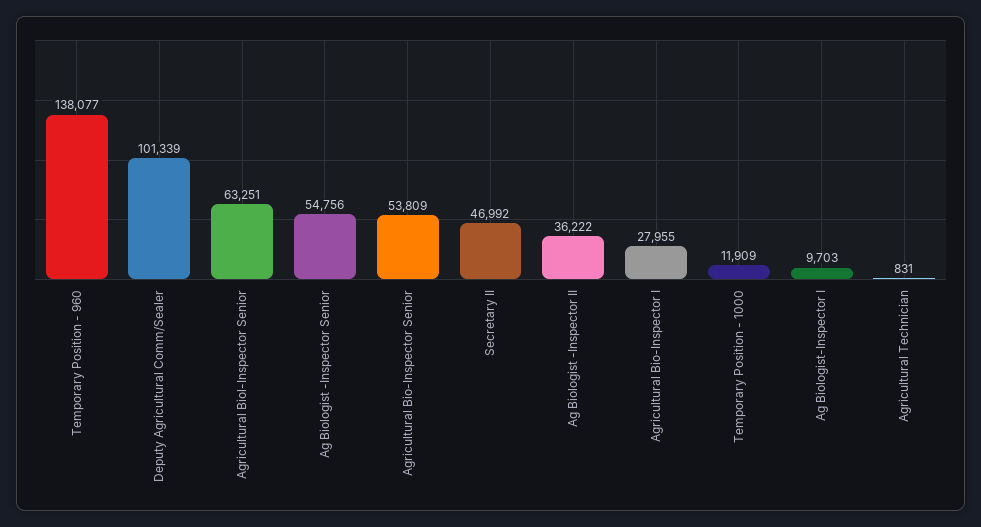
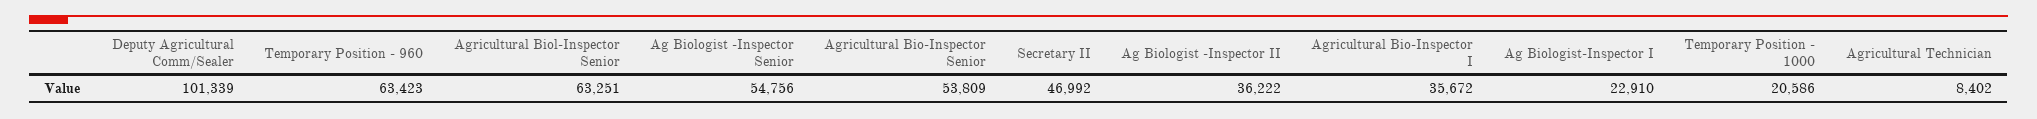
Temporary Position - 960: 138077 -> 63423
Agricultural Bio-Inspector I: 27955 -> 35672
Temporary Position - 1000: 11909 -> 20586
Ag Biologist-Inspector I: 9703 -> 22910
Agricultural Technician: 831 -> 8402

